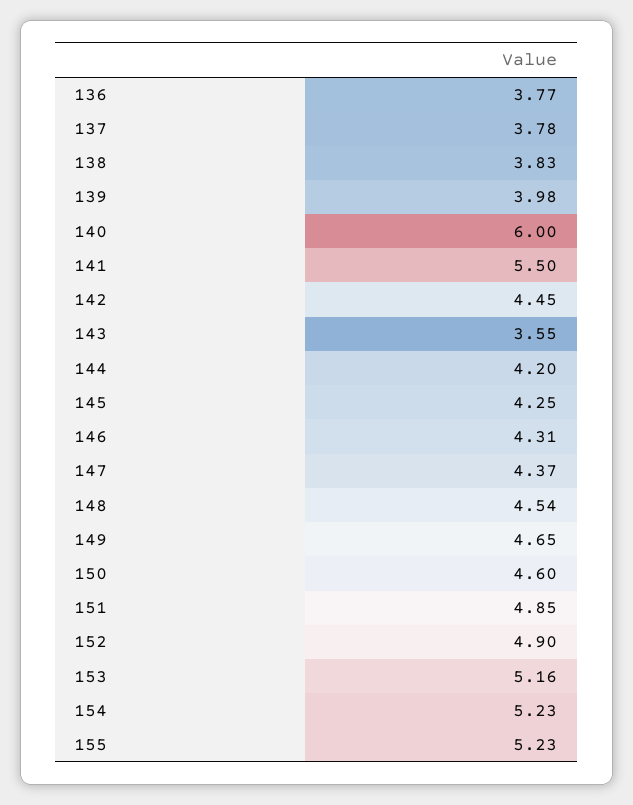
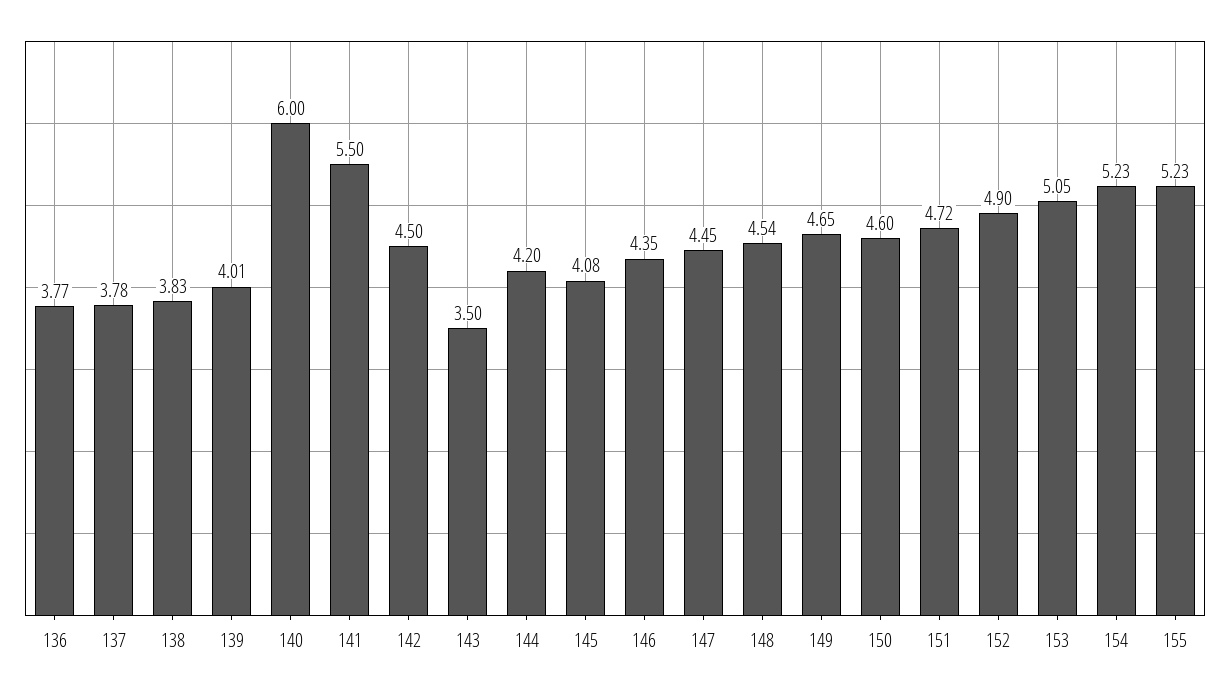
139: 3.98 -> 4.01
142: 4.45 -> 4.5
143: 3.55 -> 3.5
145: 4.25 -> 4.08
146: 4.31 -> 4.35
147: 4.37 -> 4.45
151: 4.85 -> 4.72
153: 5.16 -> 5.05

